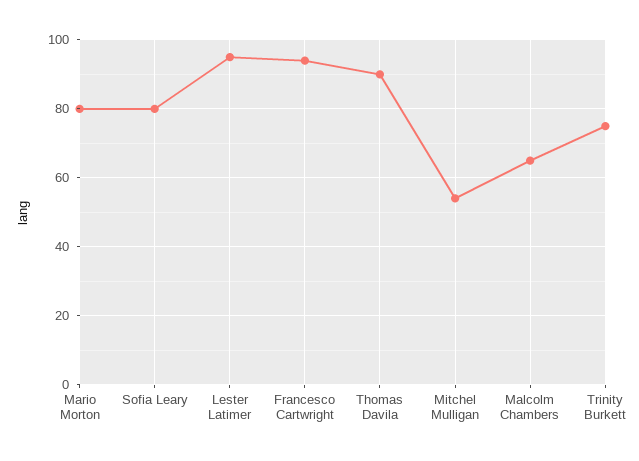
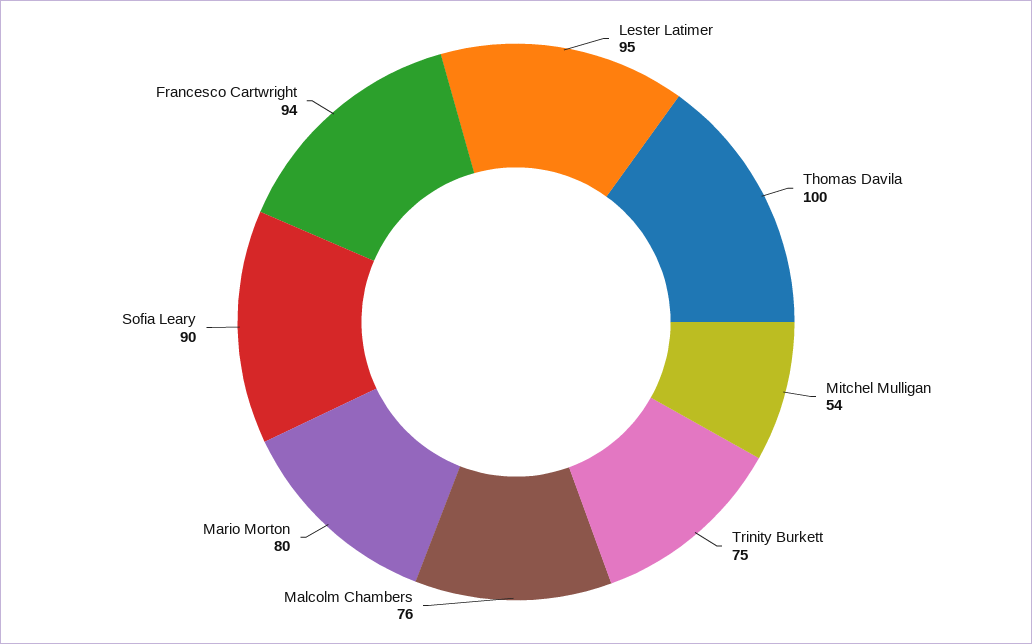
Sofia Leary: 80 -> 90
Thomas Davila: 90 -> 100
Malcolm Chambers: 65 -> 76

